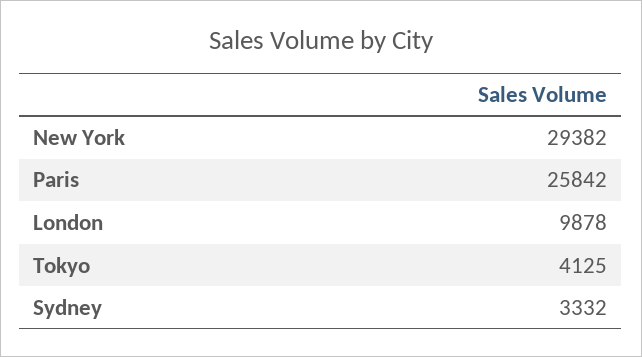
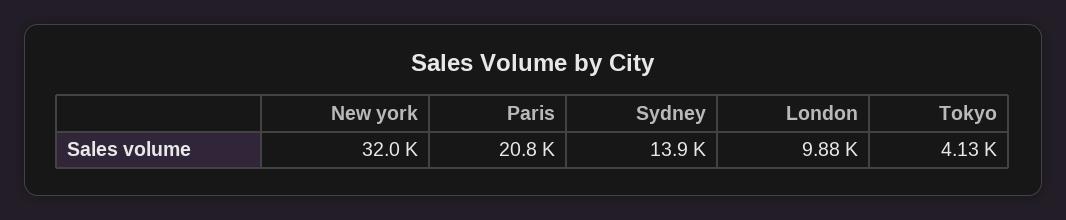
New York: 29382 -> 32000
Paris: 25842 -> 20800
Sydney: 3332 -> 13900

